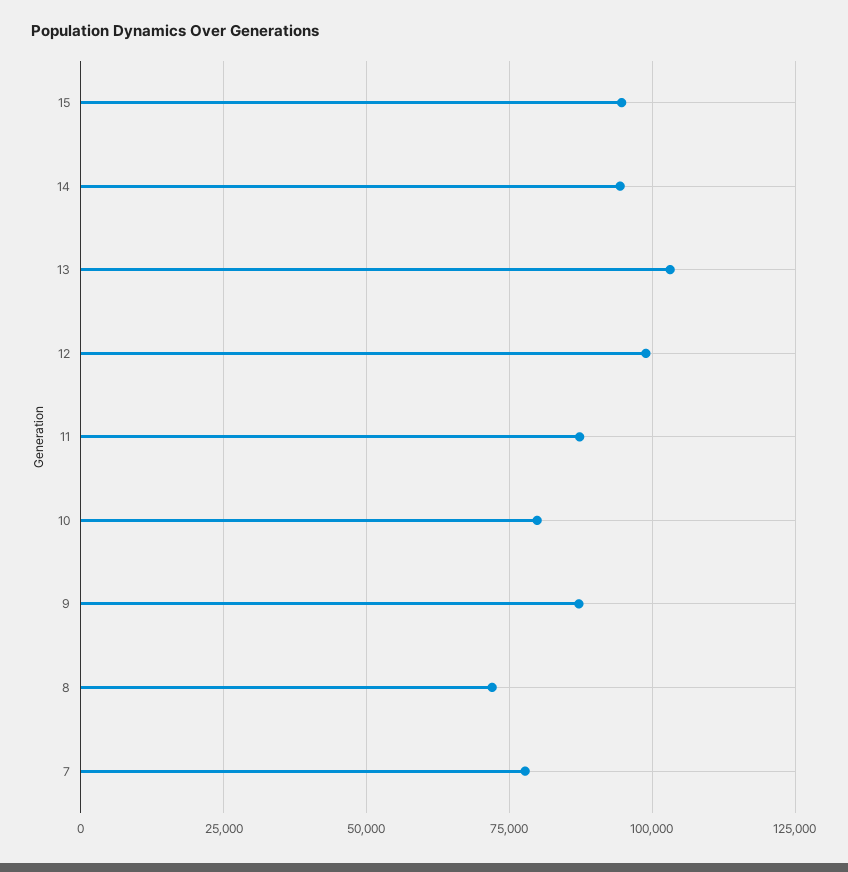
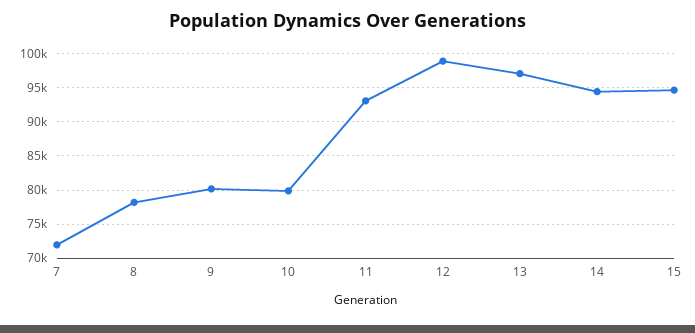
13: 102500 -> 97000
11: 87500 -> 93000
9: 87500 -> 80000
8: 72500 -> 78000
7: 77500 -> 72000

